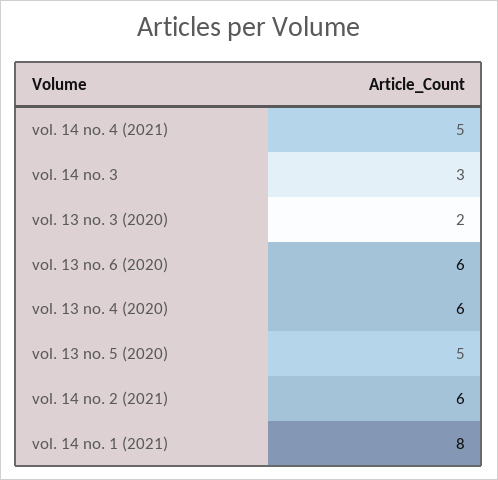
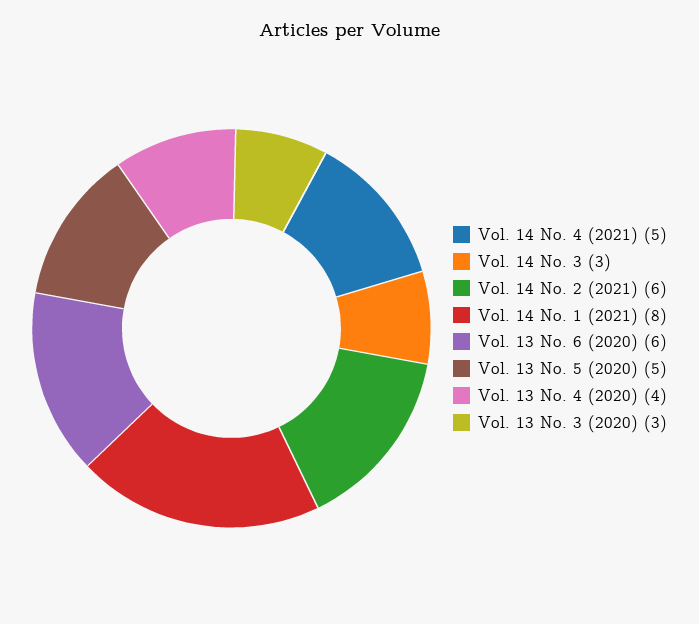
vol. 13 no. 3 (2020): 2 -> 3
vol. 13 no. 4 (2020): 6 -> 4

